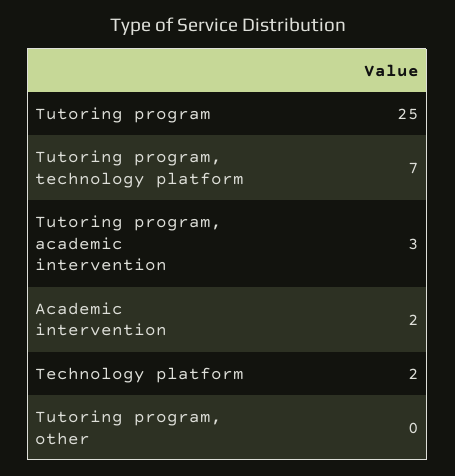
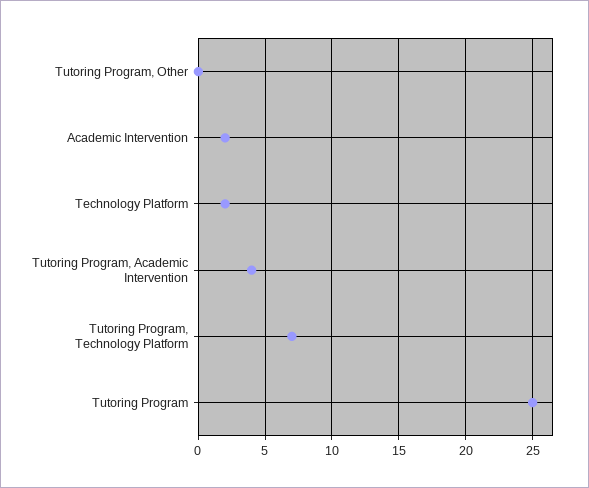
Tutoring program, academic intervention: 3 -> 4

